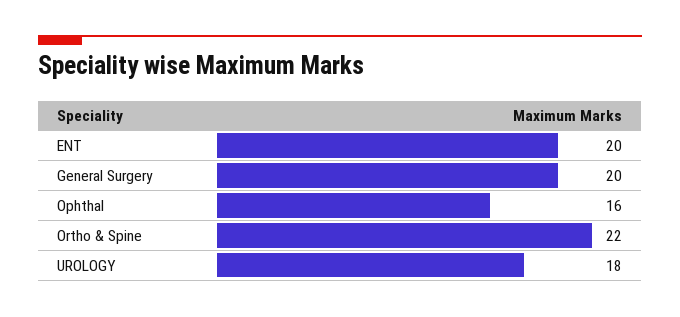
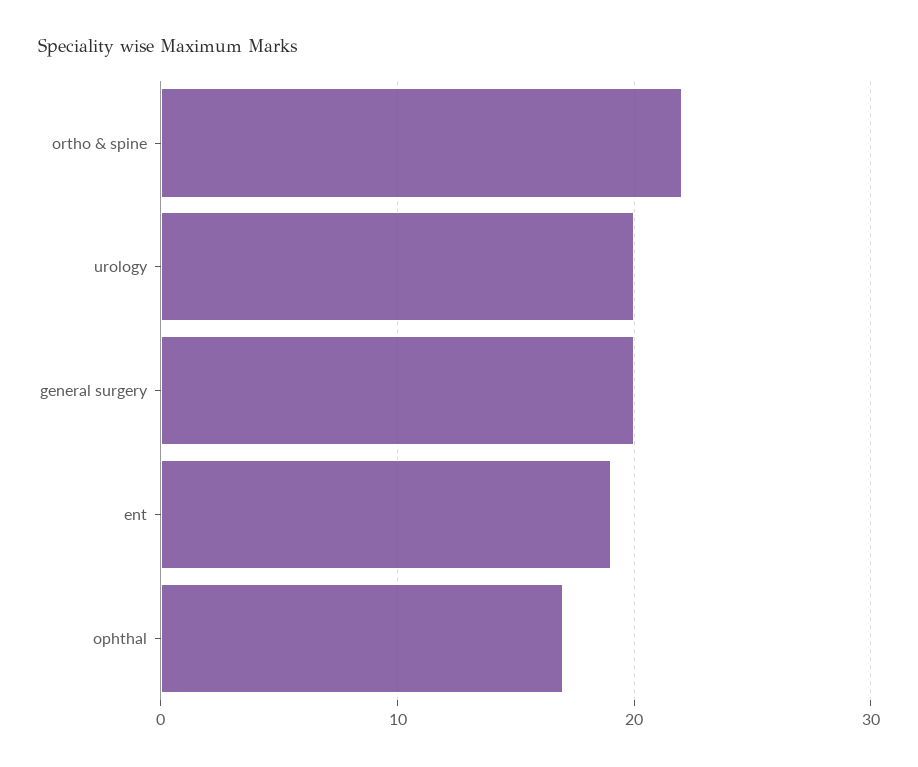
ENT: 20 -> 19
Ophthal: 16 -> 17
UROLOGY: 18 -> 20

